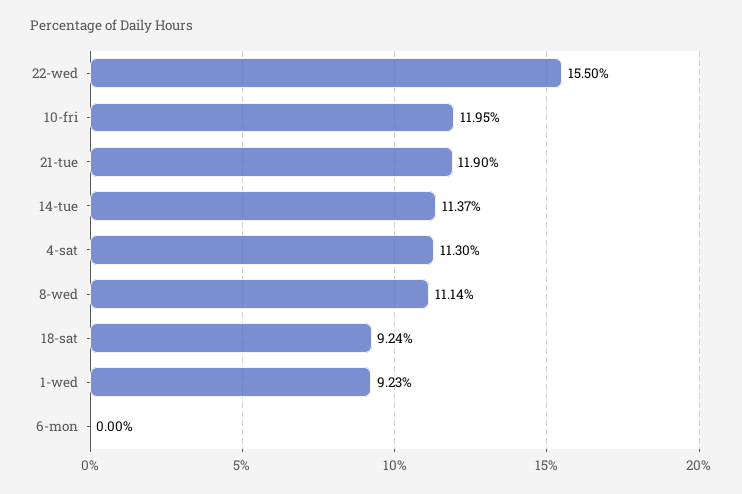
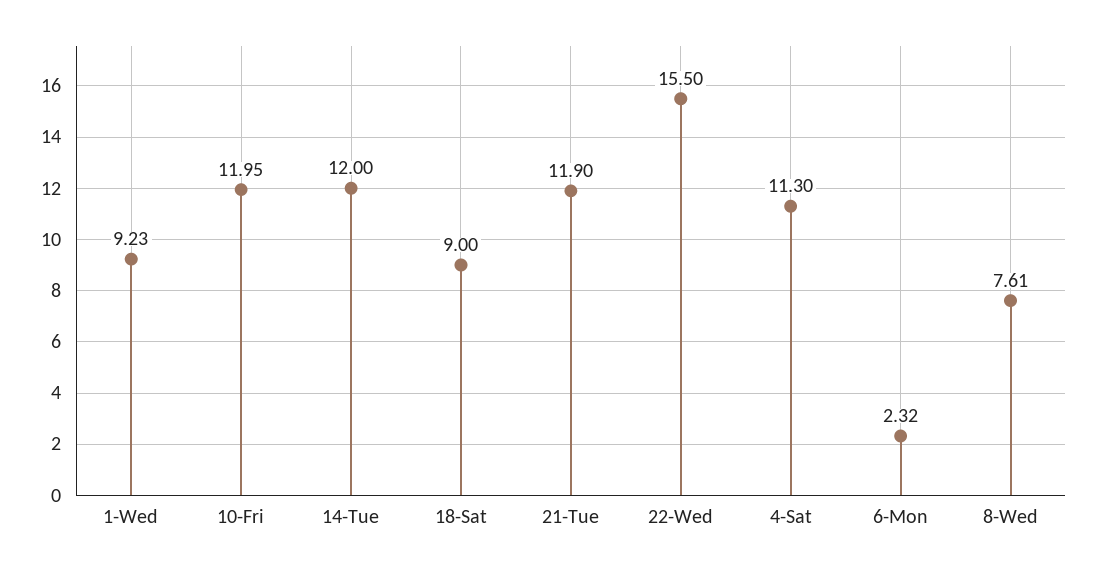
14-tue: 11.37 -> 12
8-wed: 11.14 -> 7.61
18-sat: 9.24 -> 9
6-mon: 0 -> 2.32

